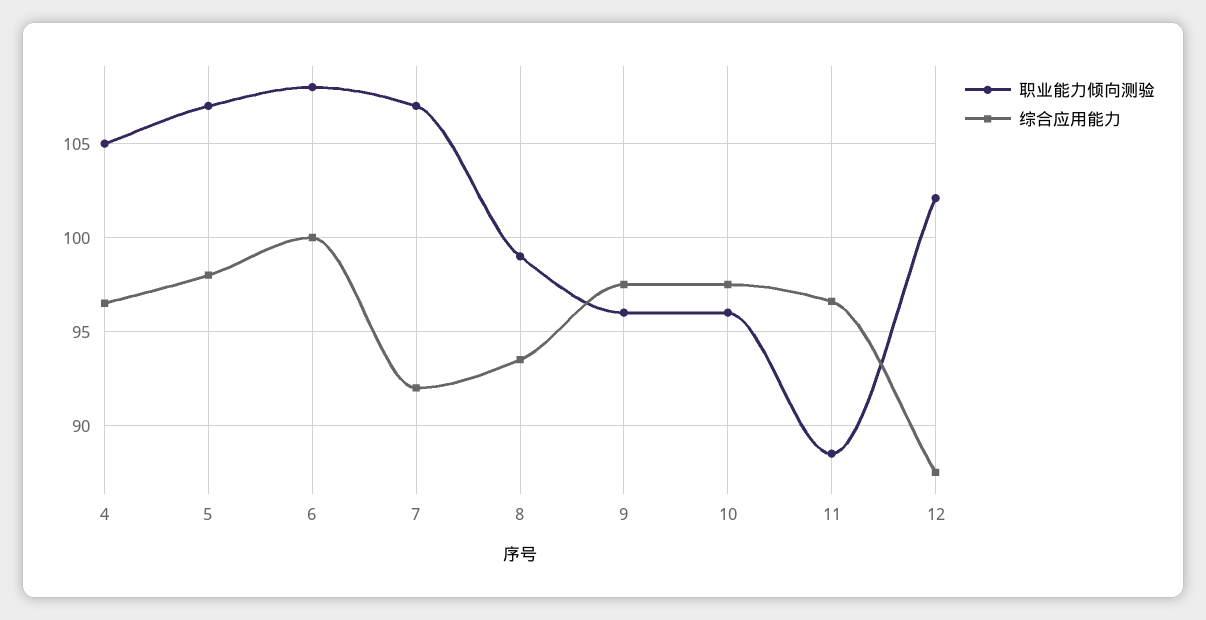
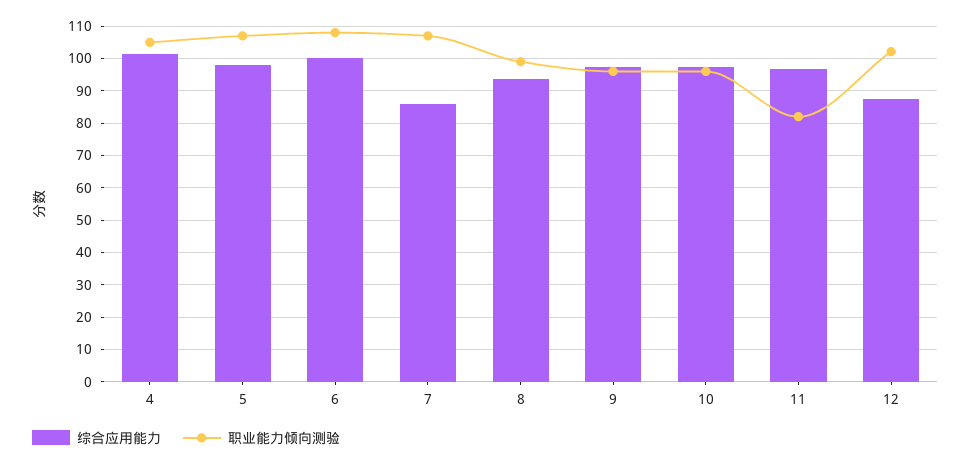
综合应用能力, 4: 96.5 -> 102
综合应用能力, 7: 92 -> 86
职业能力倾向测验, 11: 88.5 -> 82

